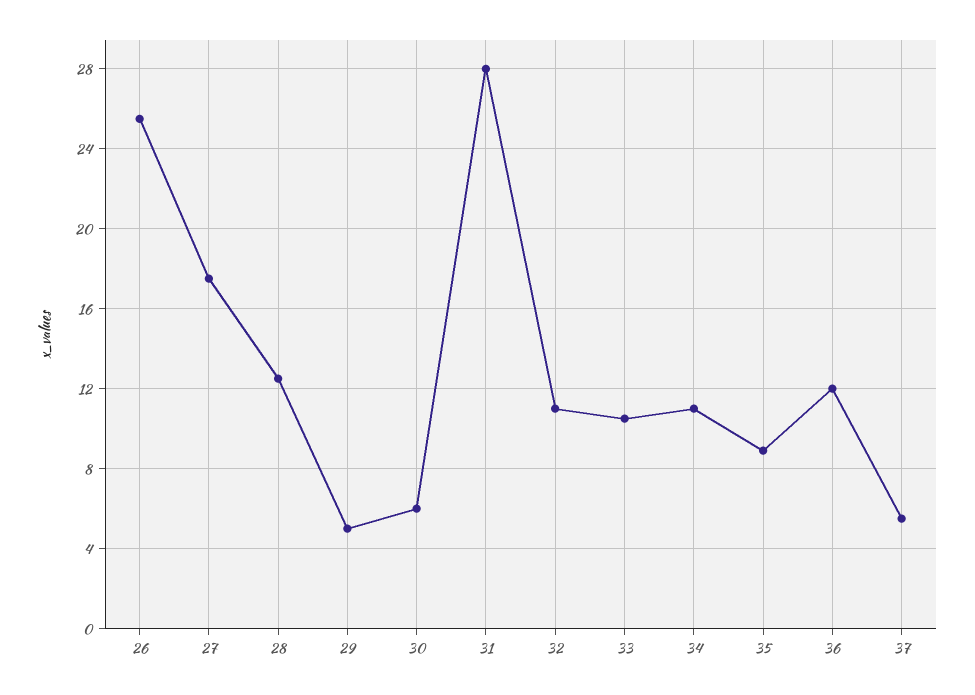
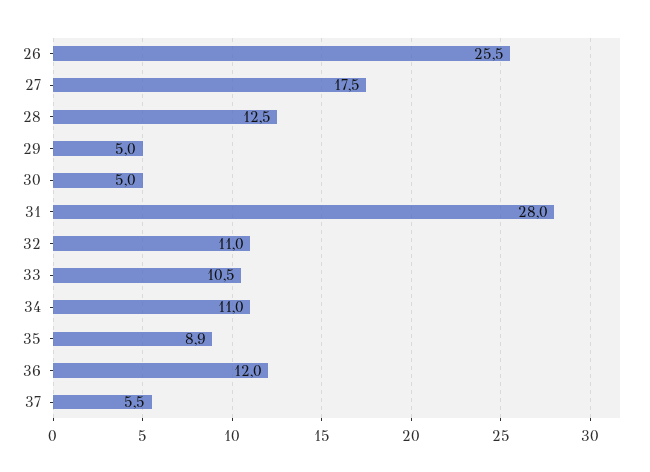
30: 6 -> 5

